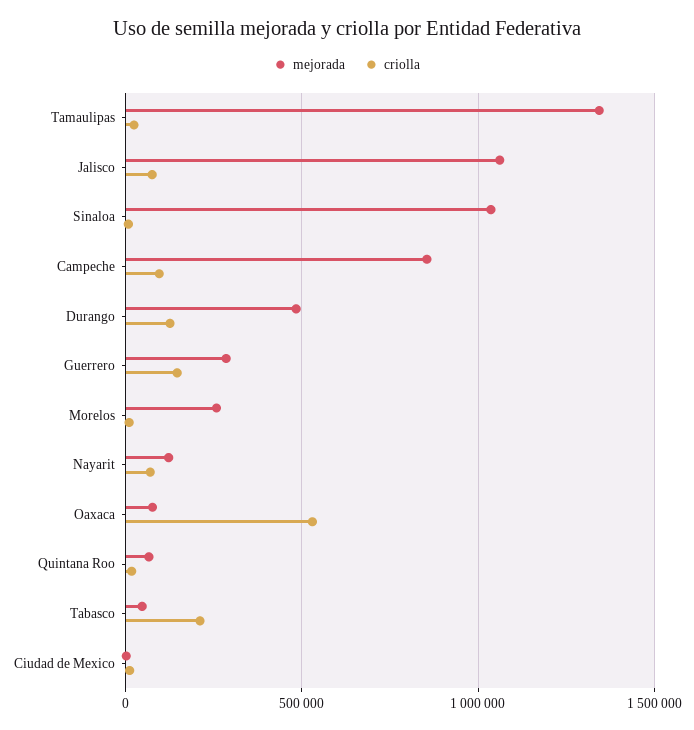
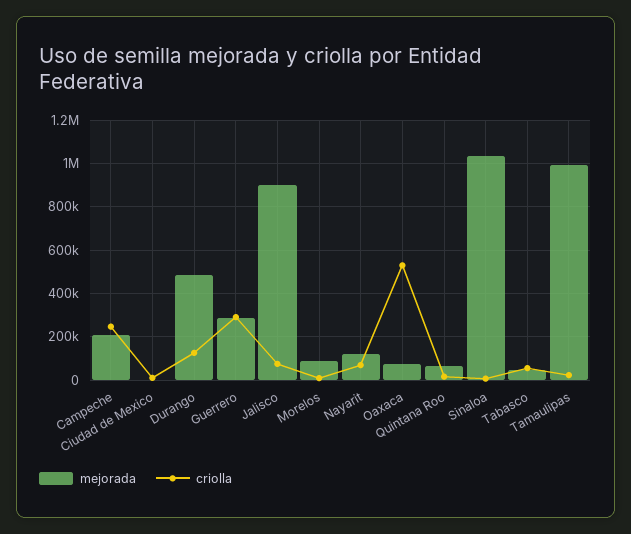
mejorada, Tamaulipas: 1350000 -> 1000000
mejorada, Jalisco: 1050000 -> 900000
mejorada, Campeche: 850000 -> 200000
criolla, Campeche: 100000 -> 250000
criolla, Guerrero: 150000 -> 300000
mejorada, Morelos: 250000 -> 100000
criolla, Tabasco: 200000 -> 50000

